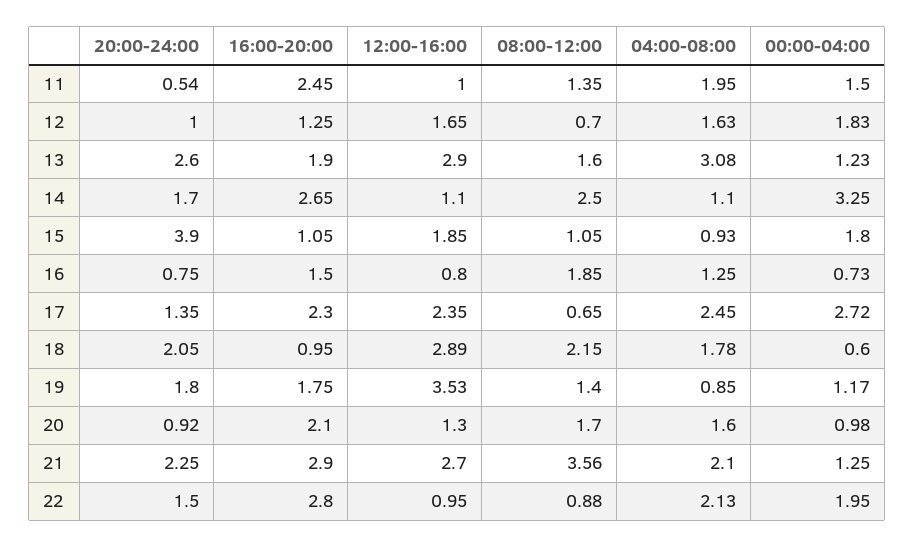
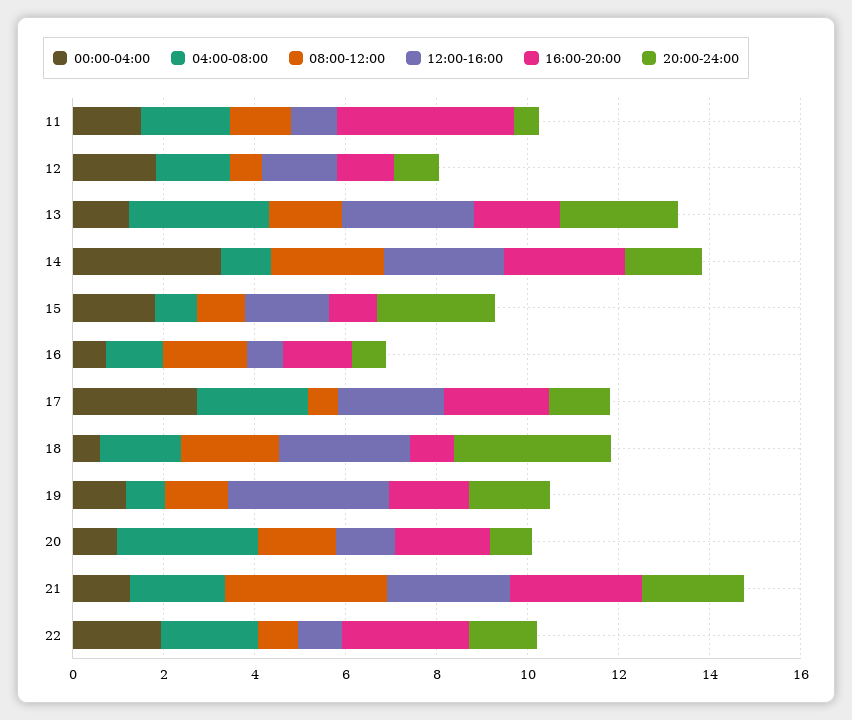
16:00-20:00, 11: 2.45 -> 4
12:00-16:00, 14: 1.1 -> 2.5
20:00-24:00, 15: 3.9 -> 2.5
20:00-24:00, 18: 2.05 -> 3.5
04:00-08:00, 20: 1.6 -> 3

